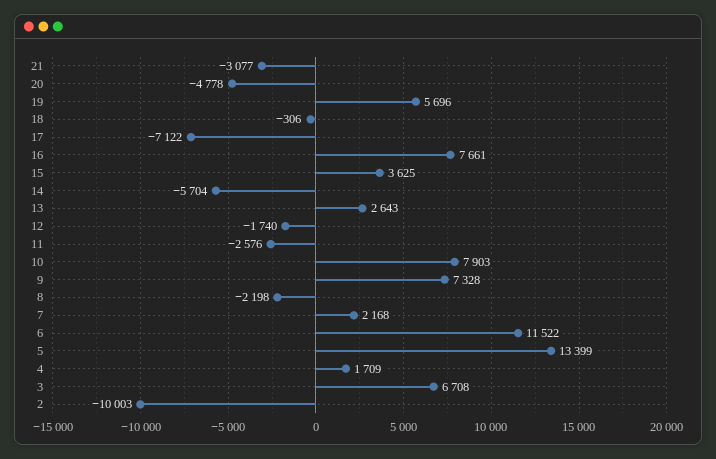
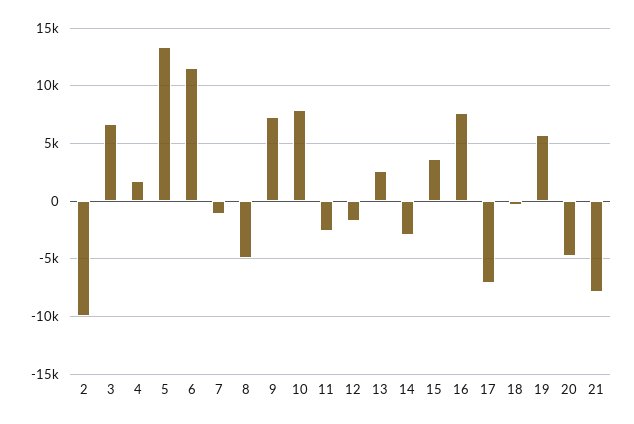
21: -3077 -> -8000
14: -5704 -> -3000
8: -2198 -> -5000
7: 2168 -> -1000

